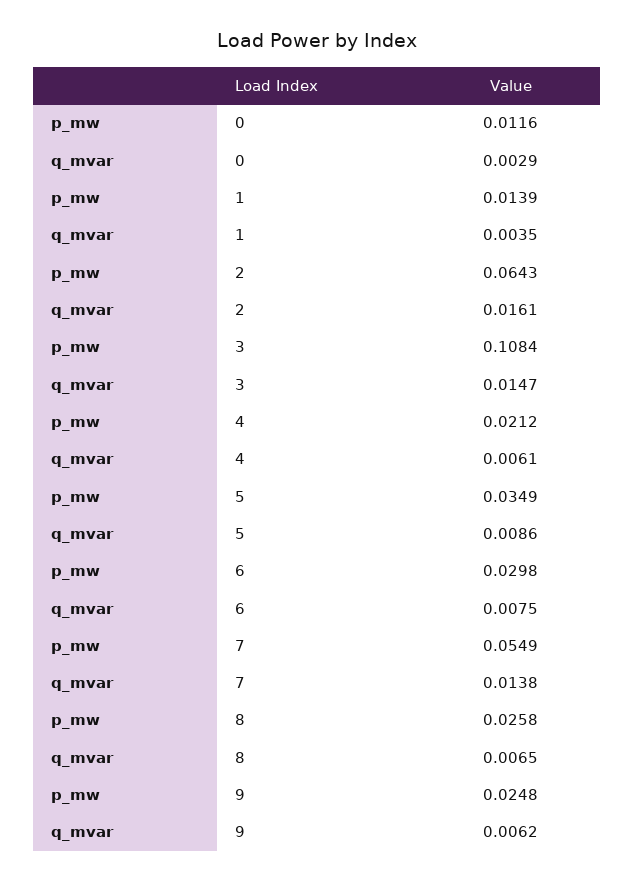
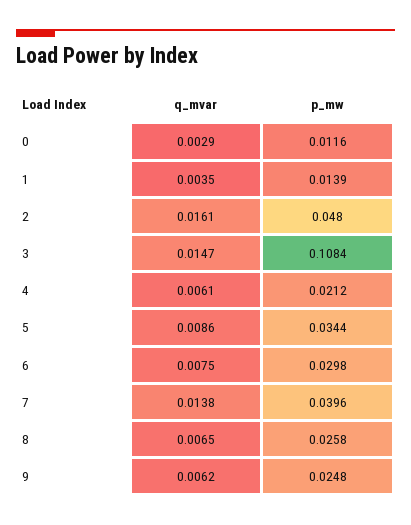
p_mw, 2: 0.0643 -> 0.048
p_mw, 5: 0.0349 -> 0.0344
p_mw, 7: 0.0549 -> 0.0396

